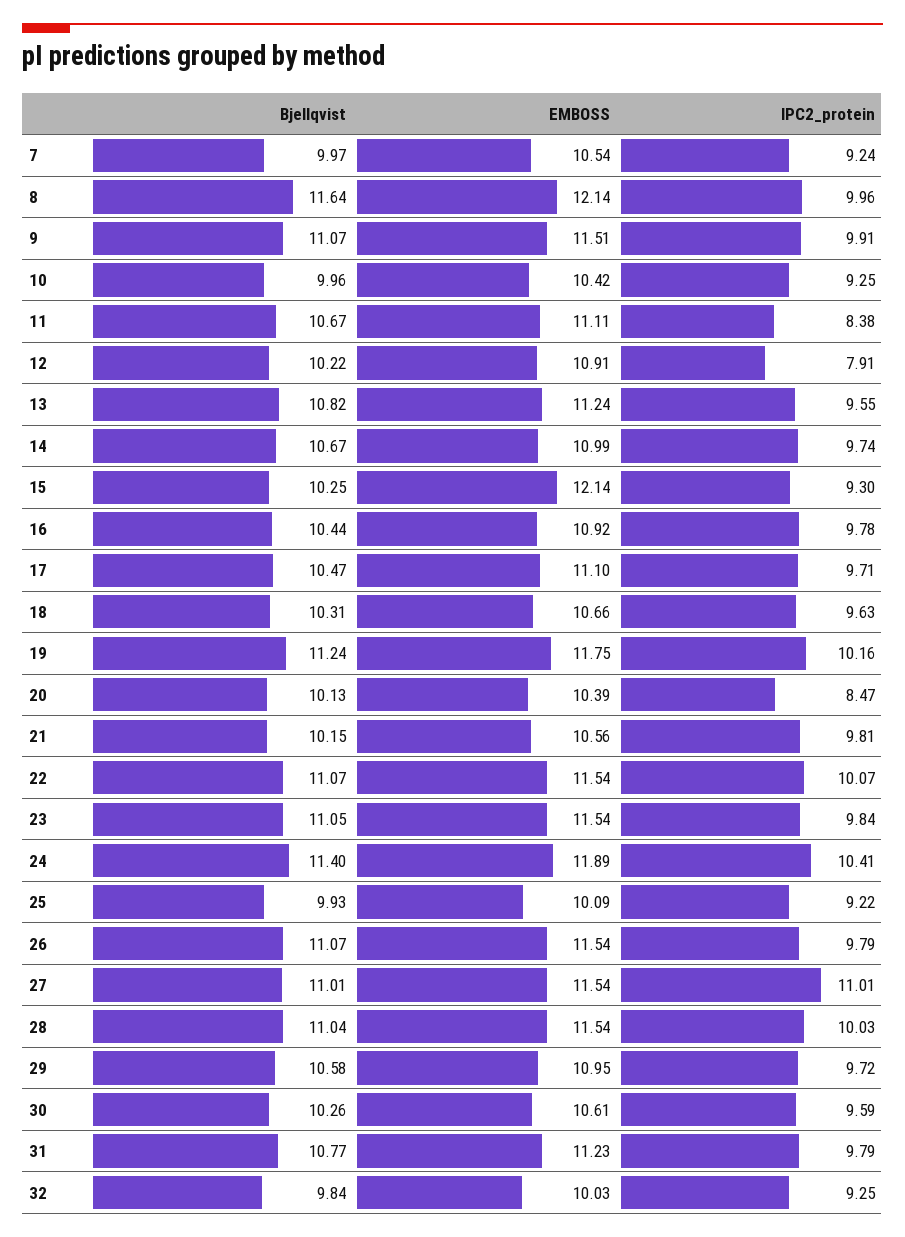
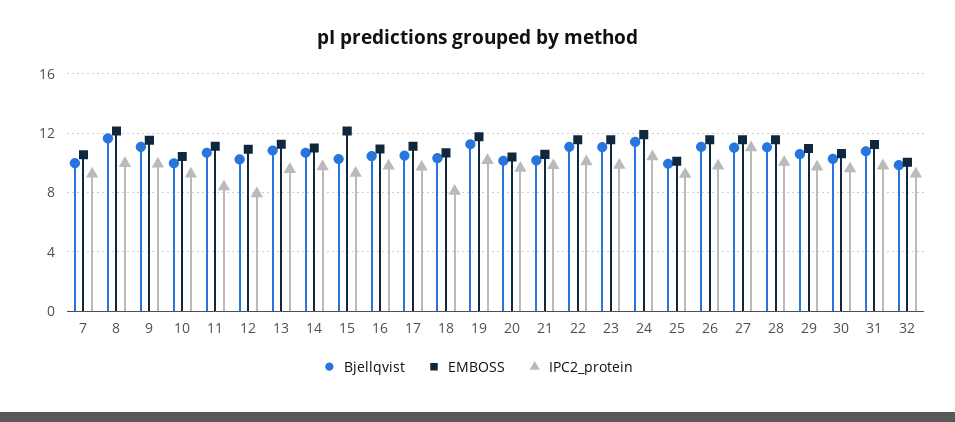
IPC2_protein, 18: 9.63 -> 8
IPC2_protein, 20: 8.47 -> 9.5

